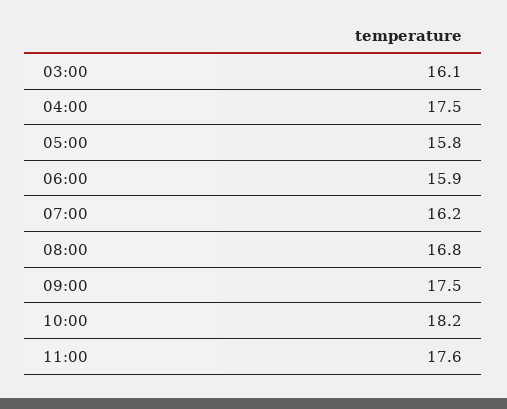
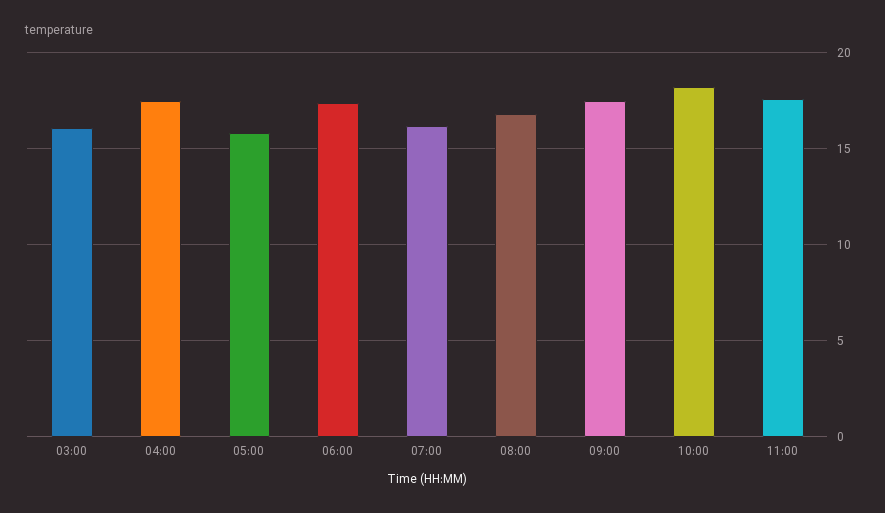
06:00: 15.9 -> 17.5

